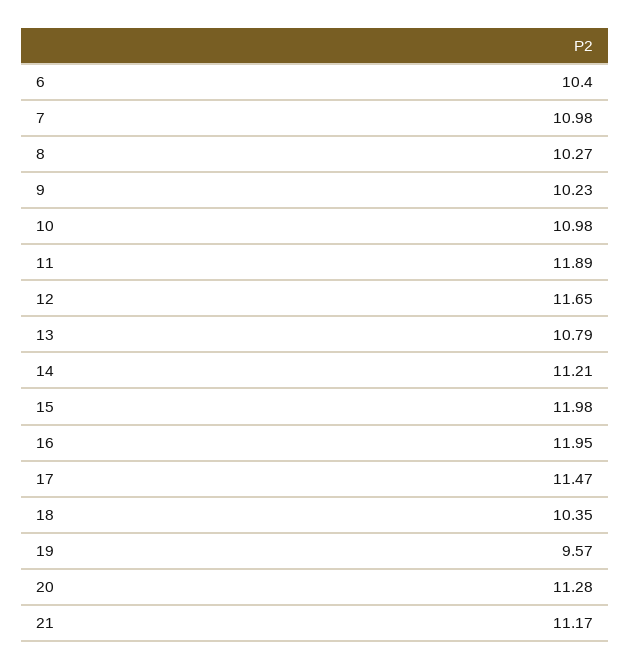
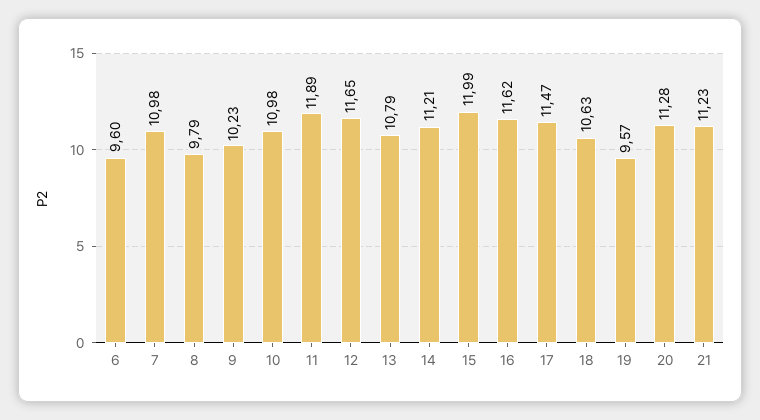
6: 10.4 -> 9.6
8: 10.27 -> 9.79
15: 11.98 -> 11.99
16: 11.95 -> 11.62
18: 10.35 -> 10.63
21: 11.17 -> 11.23

